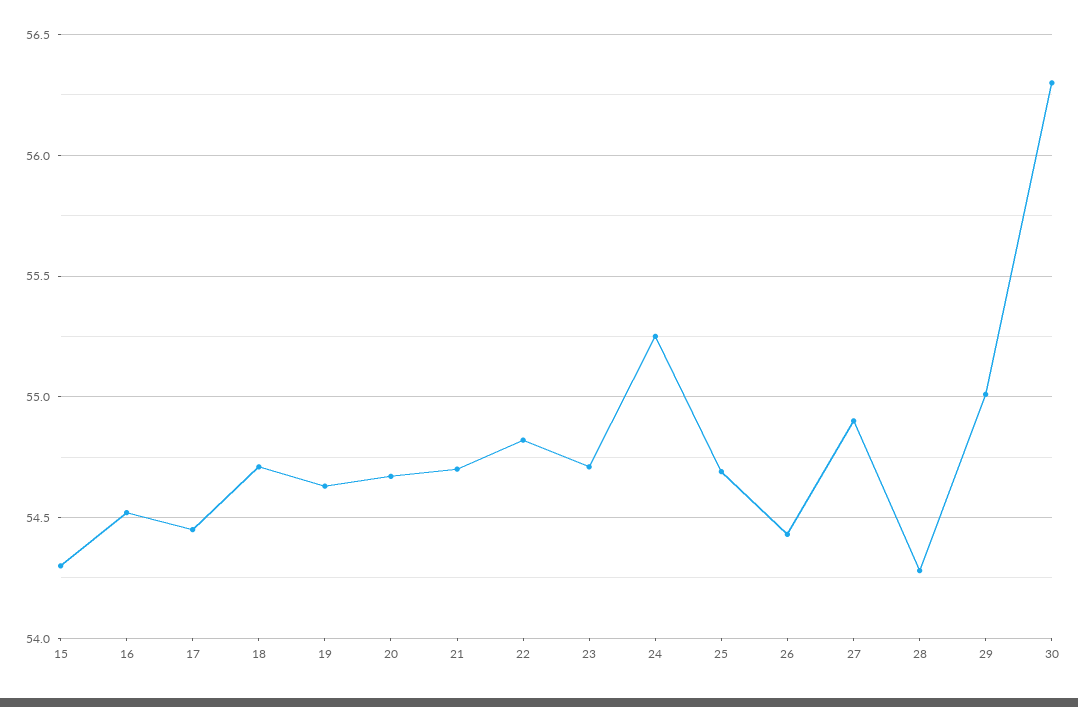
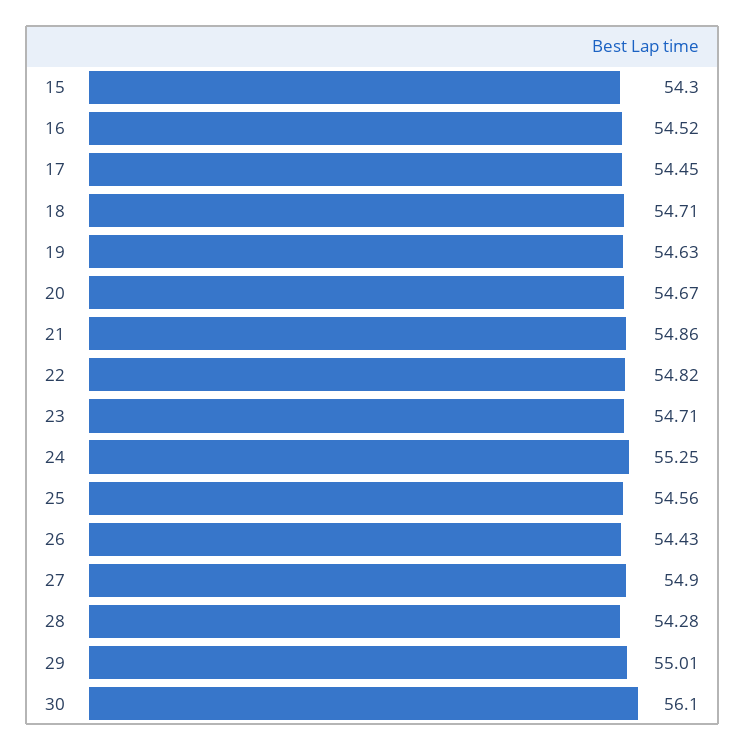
21: 54.7 -> 54.86
25: 54.7 -> 54.56
30: 56.3 -> 56.1

